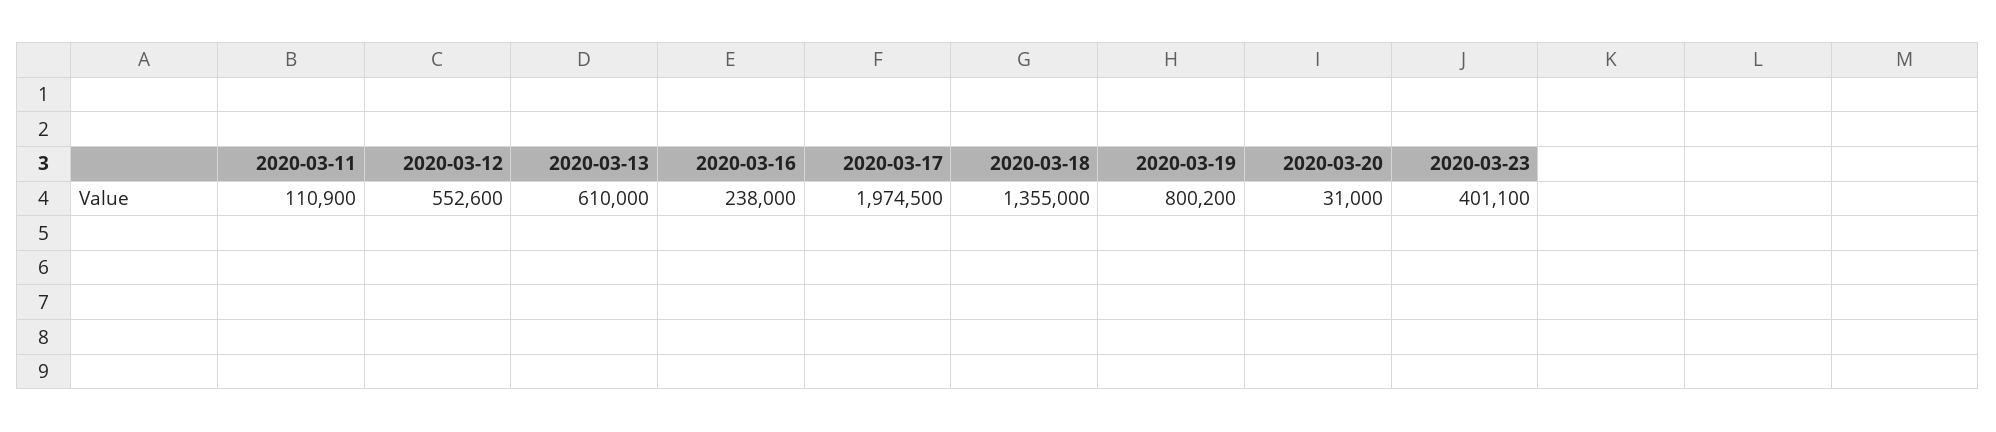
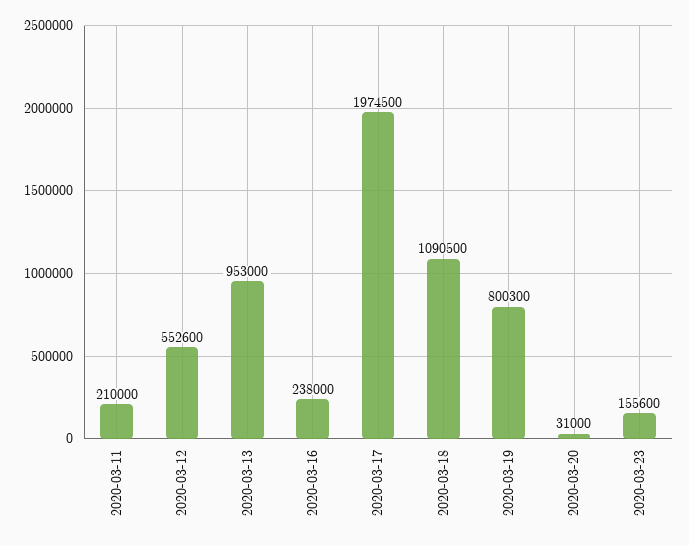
2020-03-11: 110900 -> 210000
2020-03-13: 610000 -> 953000
2020-03-18: 1355000 -> 1090500
2020-03-19: 800200 -> 800300
2020-03-23: 401100 -> 155600

